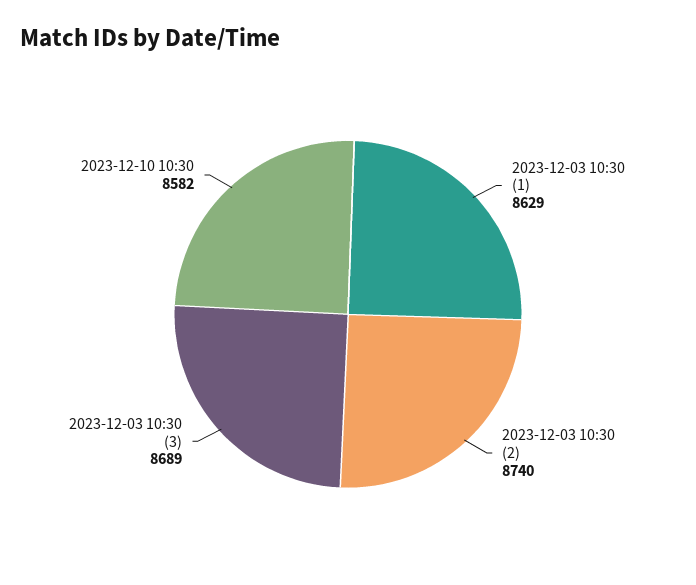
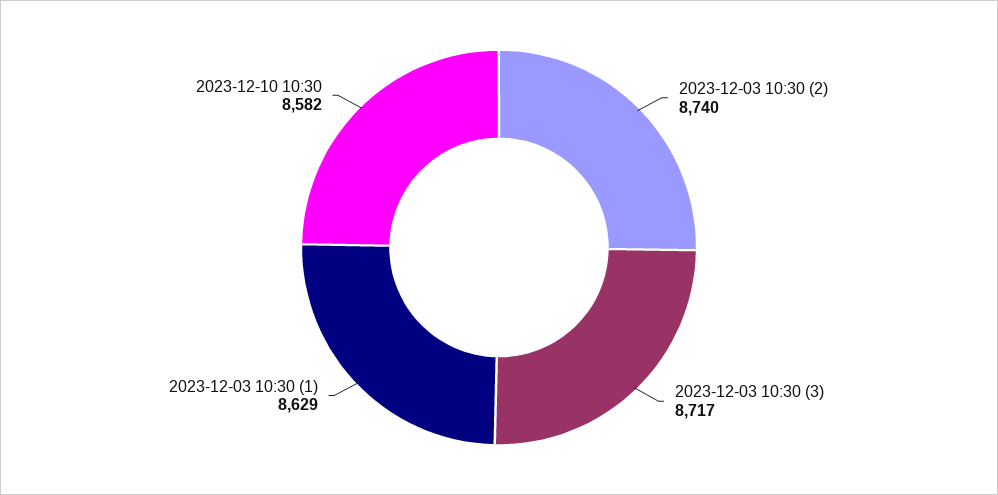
2023-12-03 10:30 (3): 8689 -> 8717

